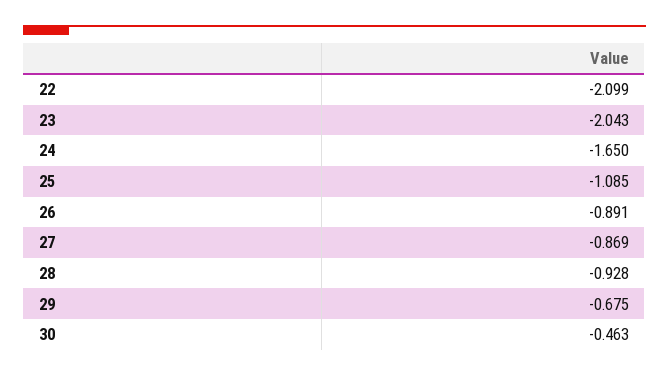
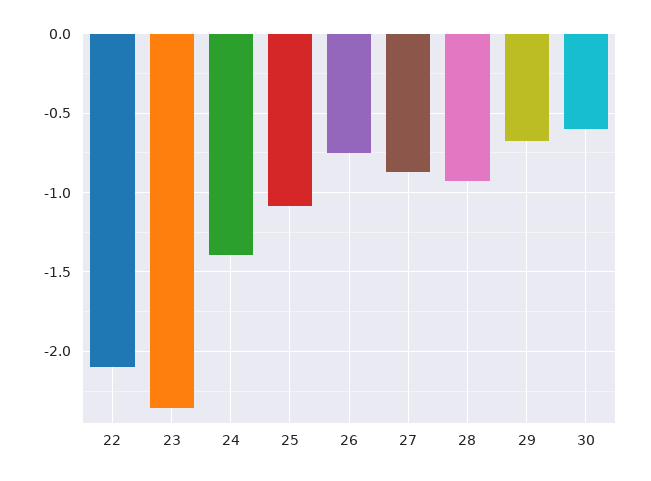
23: -2.043 -> -2.35
24: -1.65 -> -1.4
26: -0.891 -> -0.75
30: -0.463 -> -0.6

